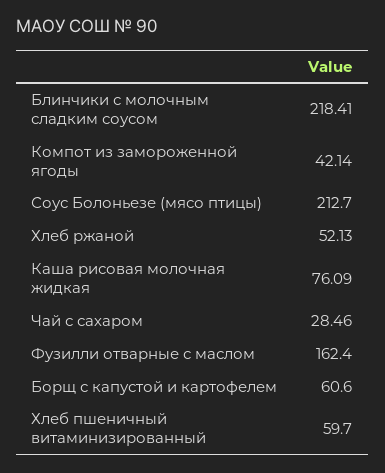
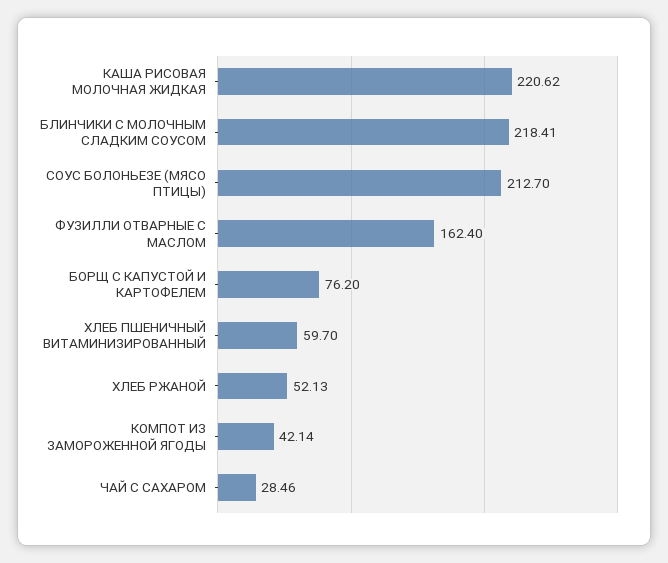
Каша рисовая молочная жидкая: 76.09 -> 220.62
Борщ с капустой и картофелем: 60.6 -> 76.2

